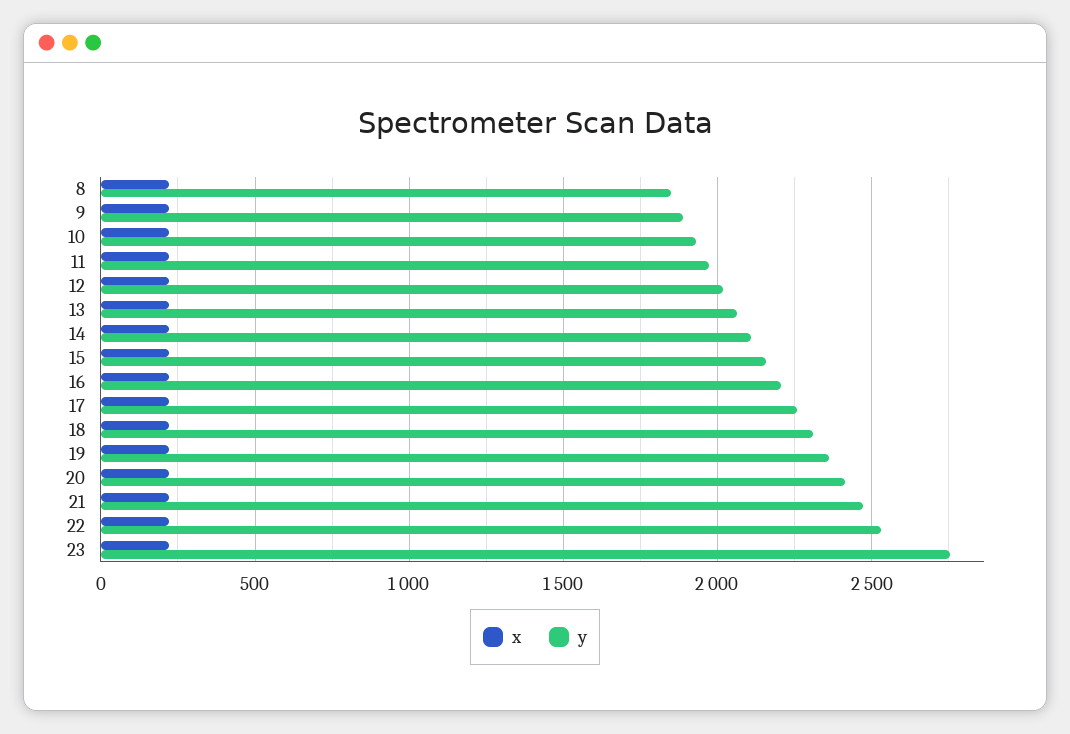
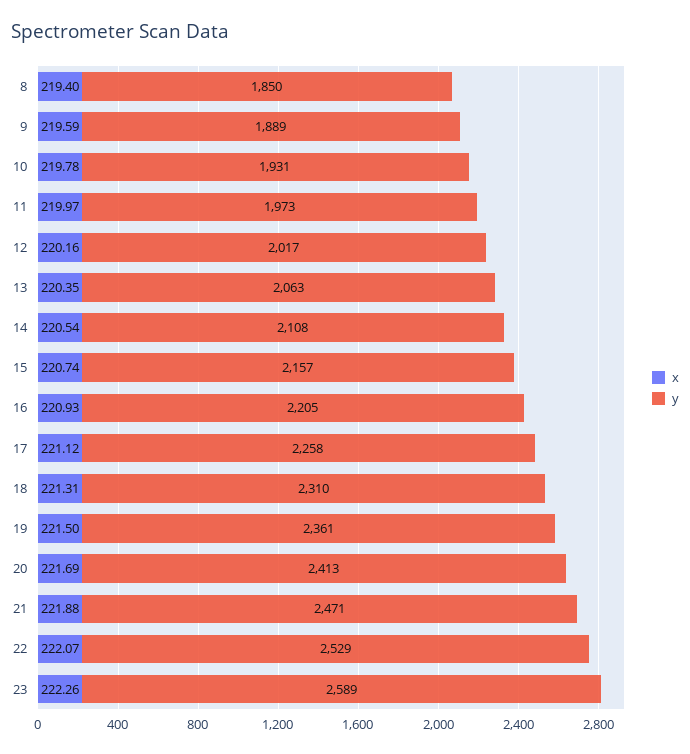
y, 23: 2750 -> 2589

